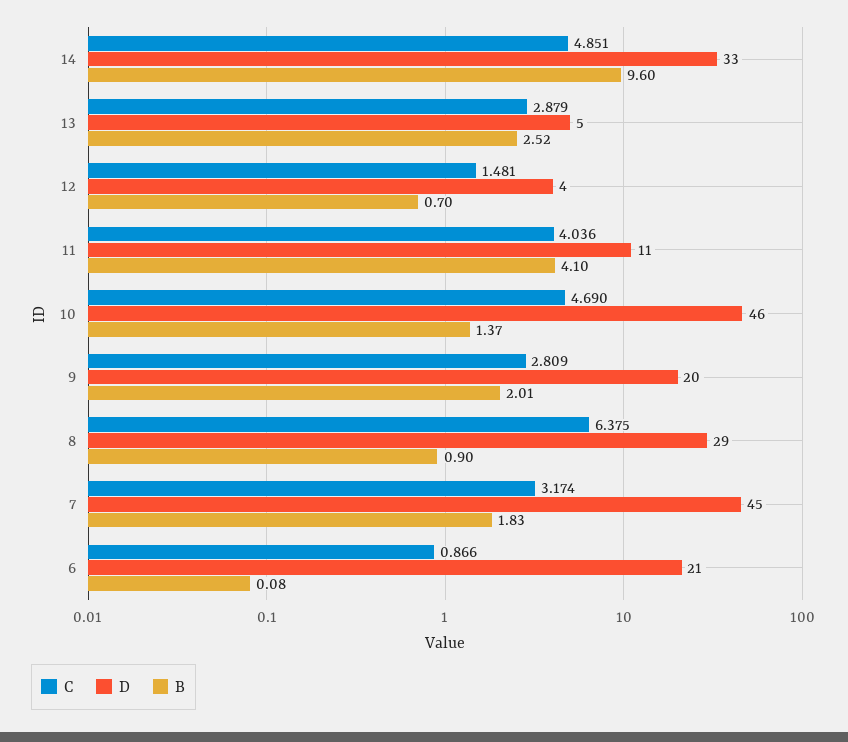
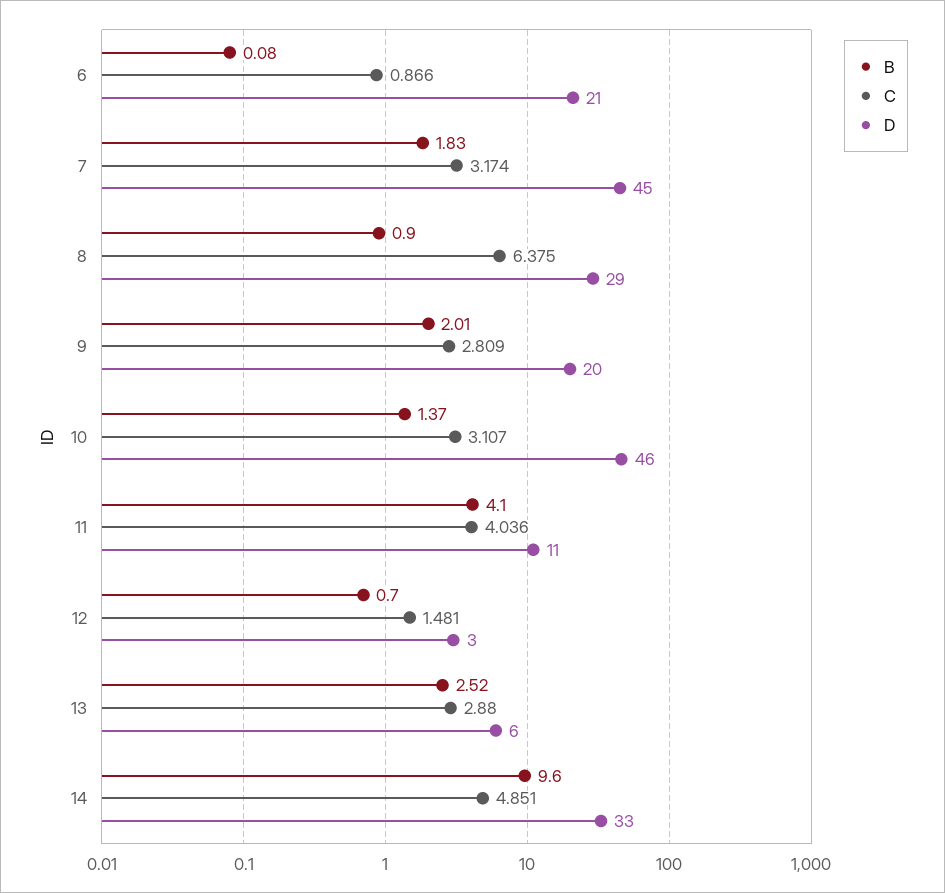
C, 13: 2.879 -> 2.88
D, 13: 5 -> 6
D, 12: 4 -> 3
C, 10: 4.69 -> 3.107

